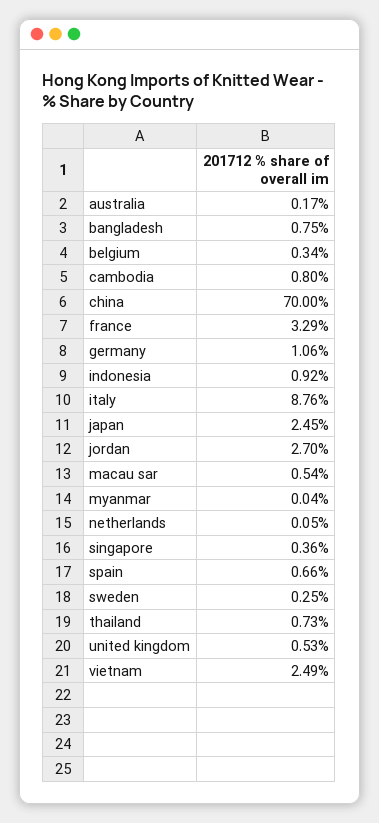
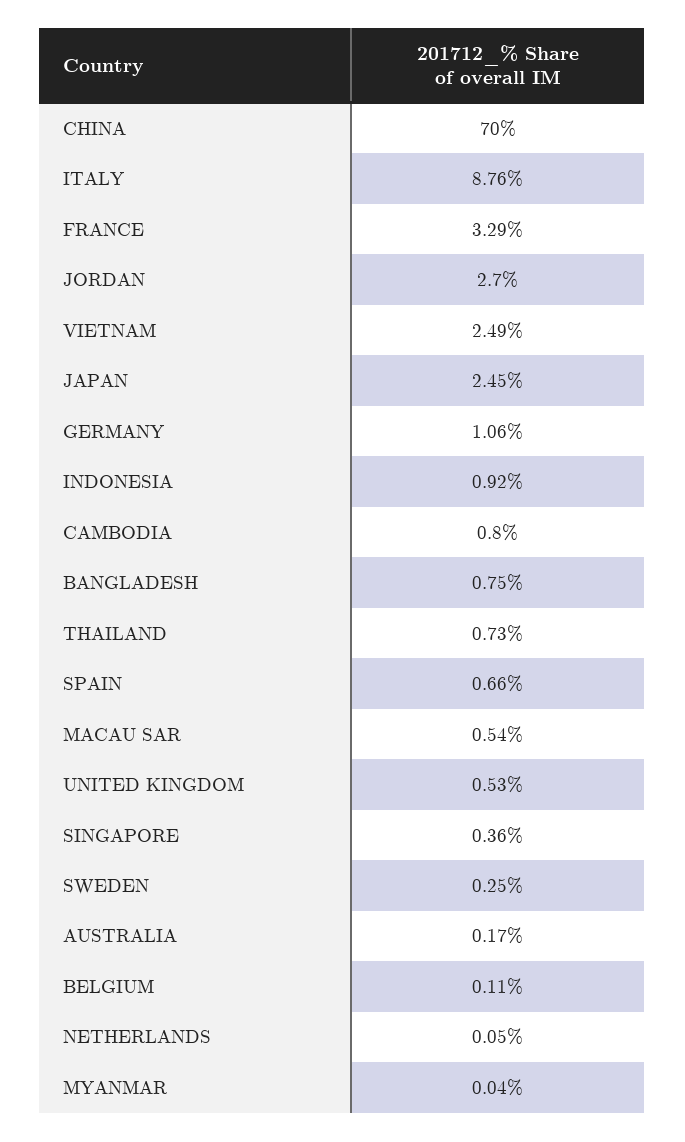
belgium: 0.34 -> 0.11

